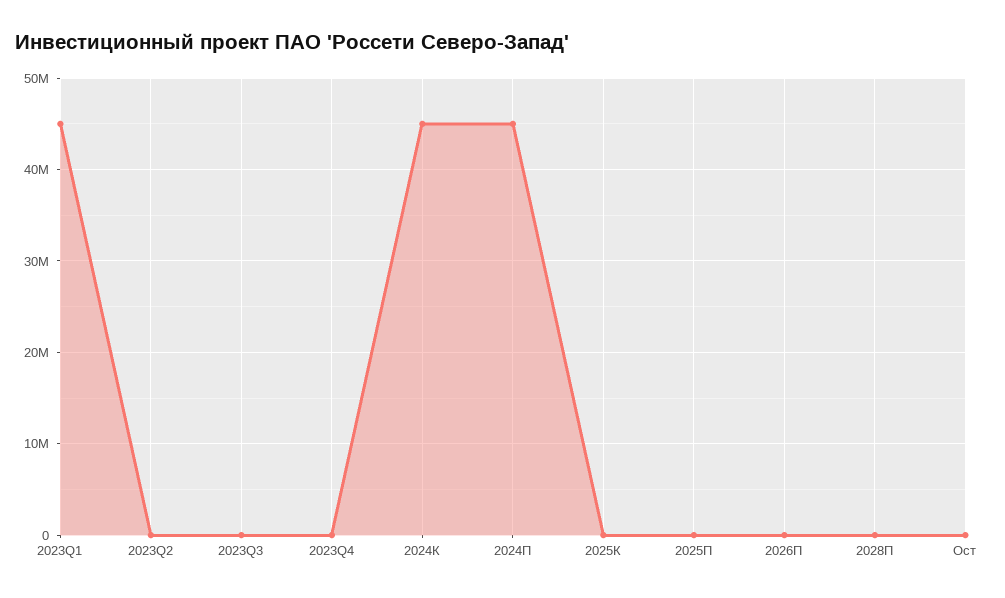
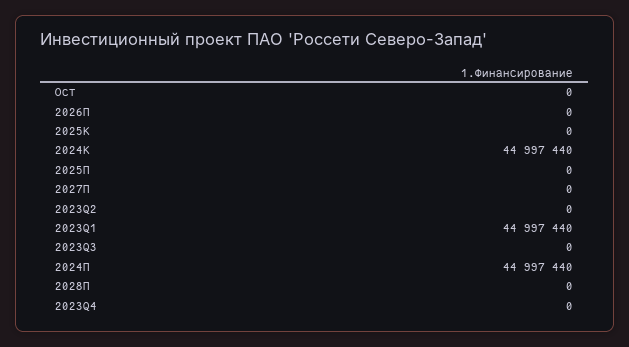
2027П: none -> 0

